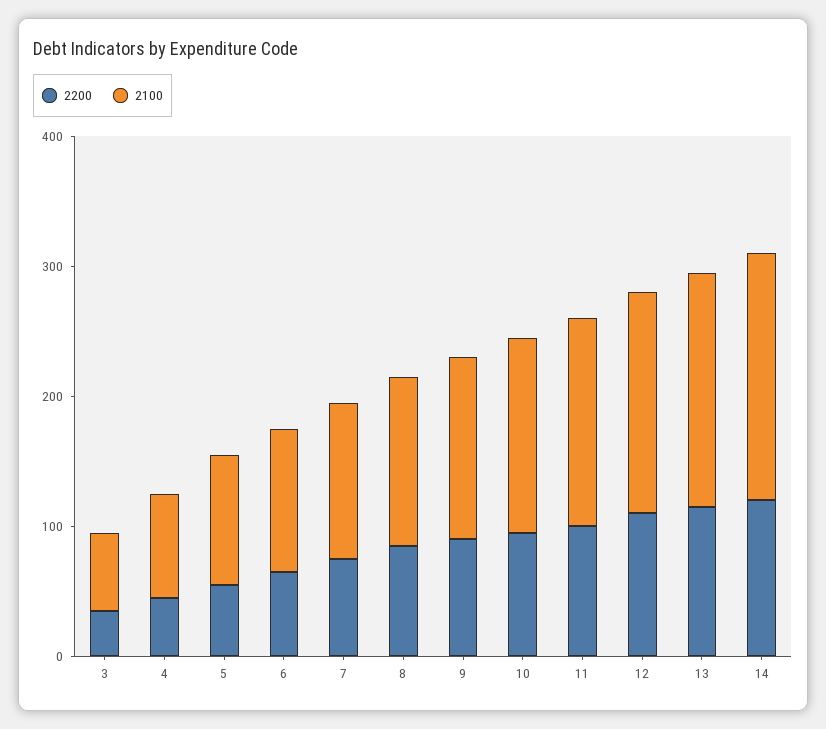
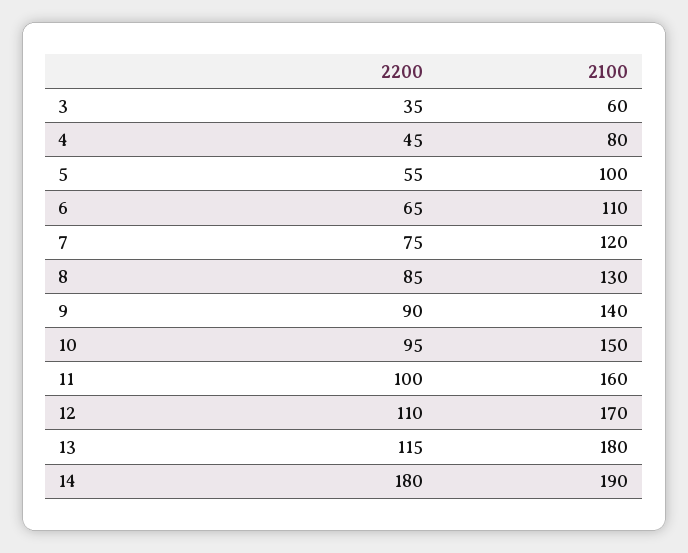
2200, 14: 120 -> 180

